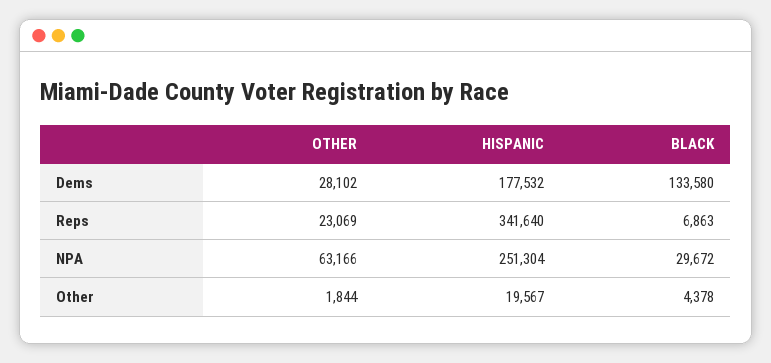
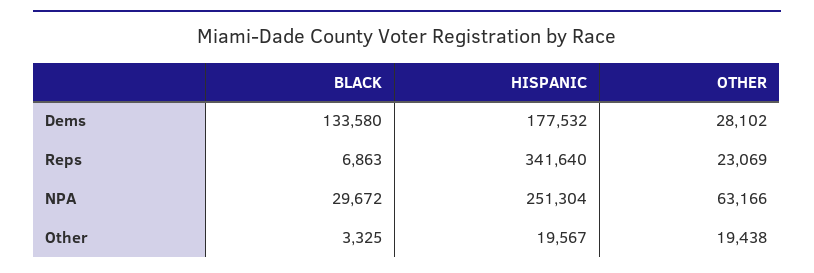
OTHER, Other: 1844 -> 19438
BLACK, Other: 4378 -> 3325

